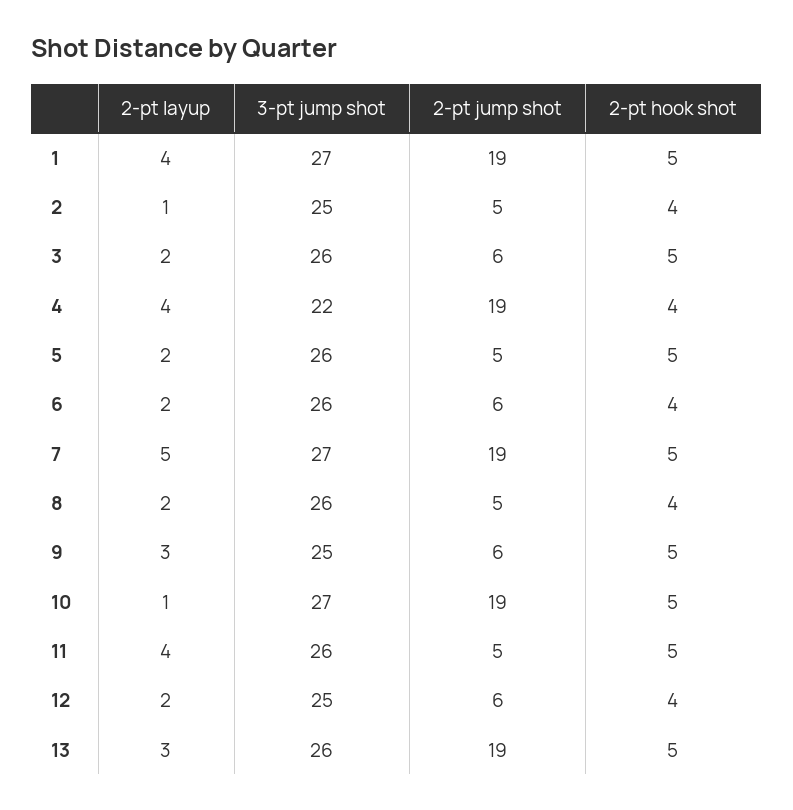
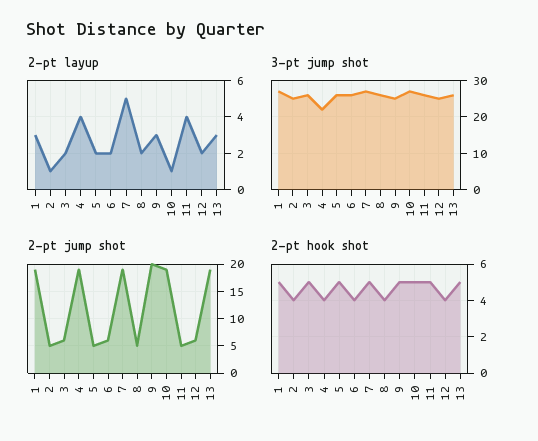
2-pt layup, 1: 4 -> 3
2-pt jump shot, 9: 6 -> 20

